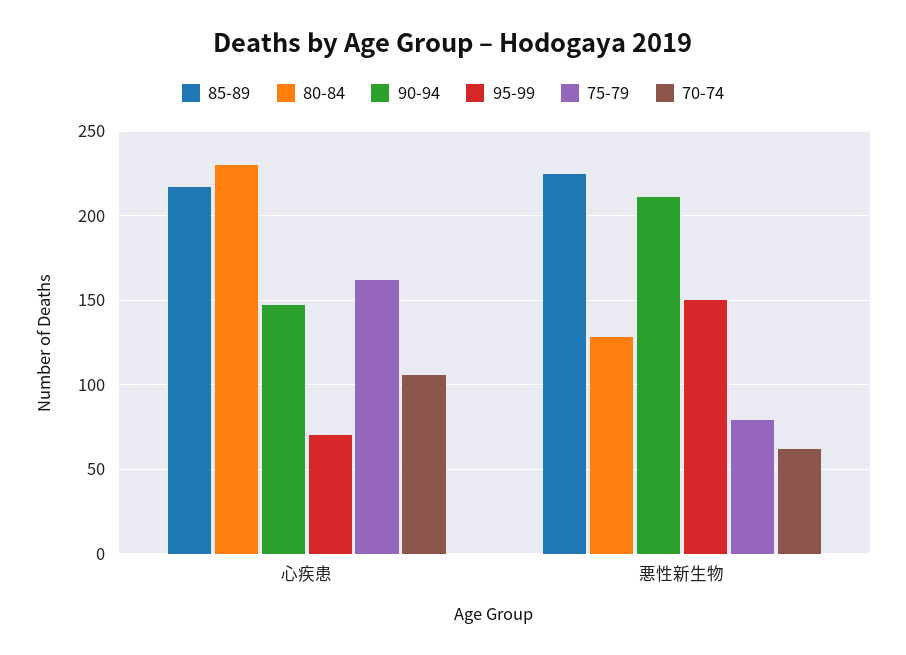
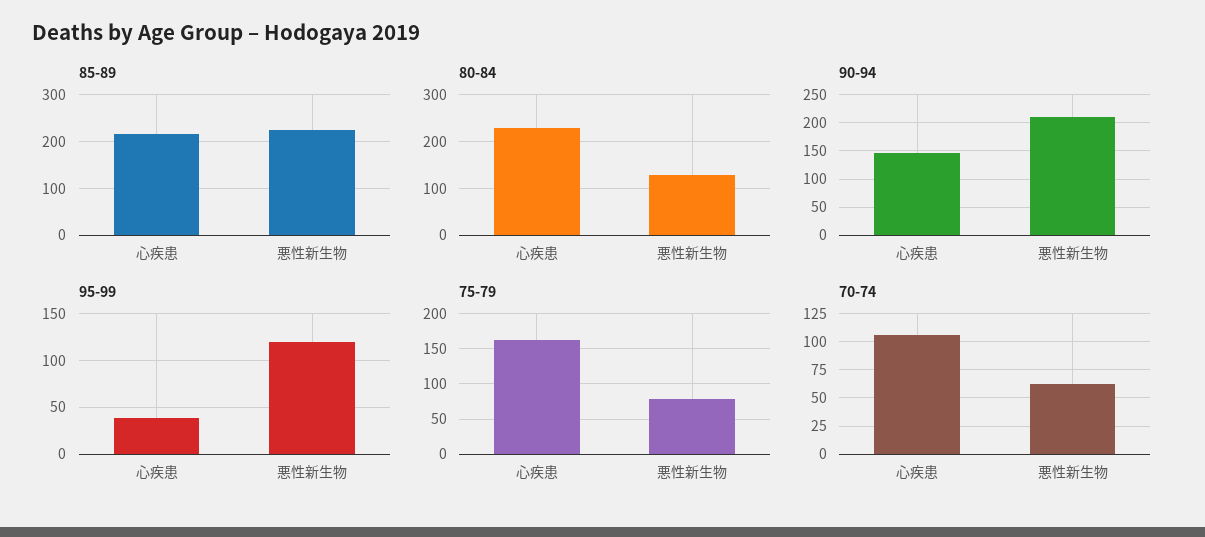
95-99, 心疾患: 70 -> 40
95-99, 悪性新生物: 150 -> 120

